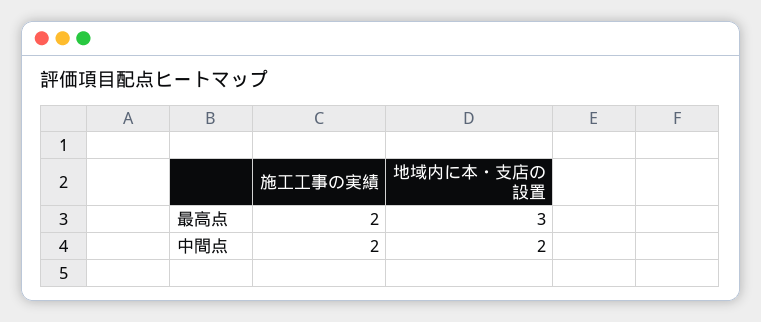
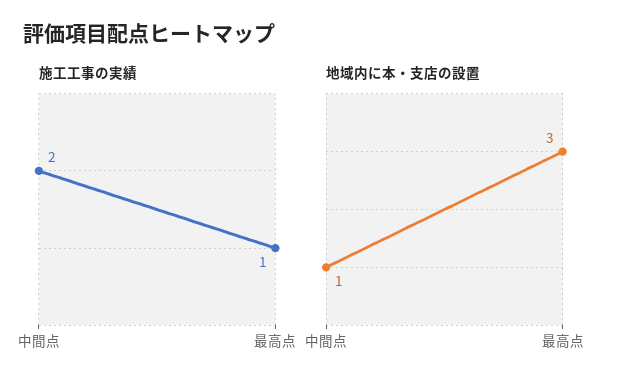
施工工事の実績, 最高点: 2 -> 1
地域内に本・支店の設置, 中間点: 2 -> 1

